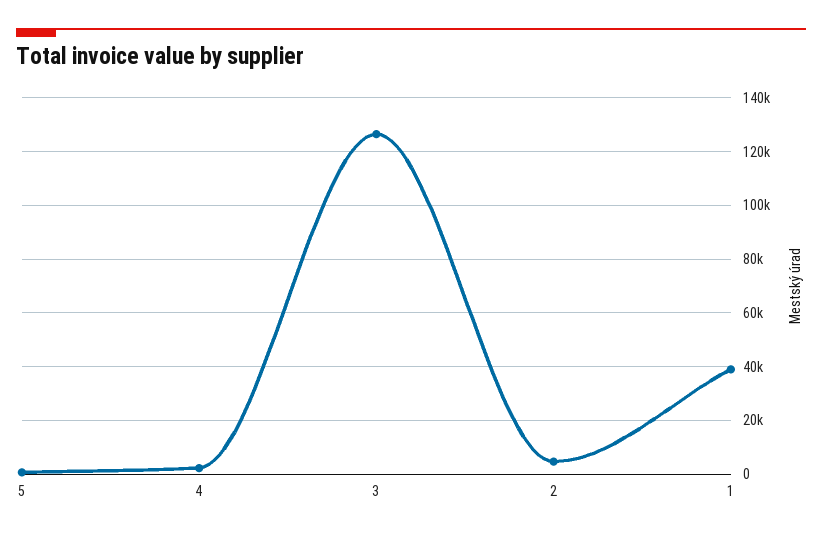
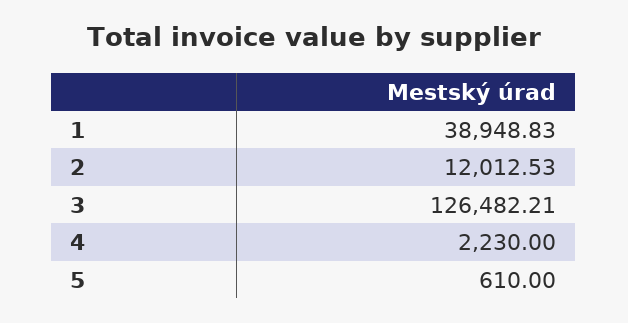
2: 5000 -> 12012.53

